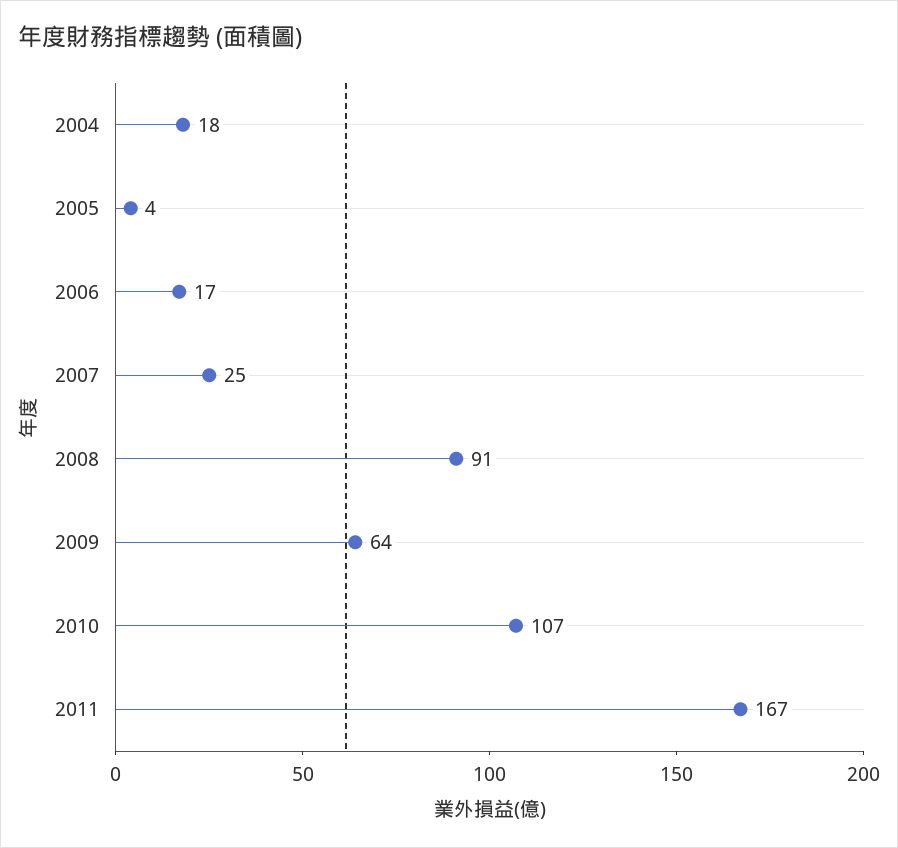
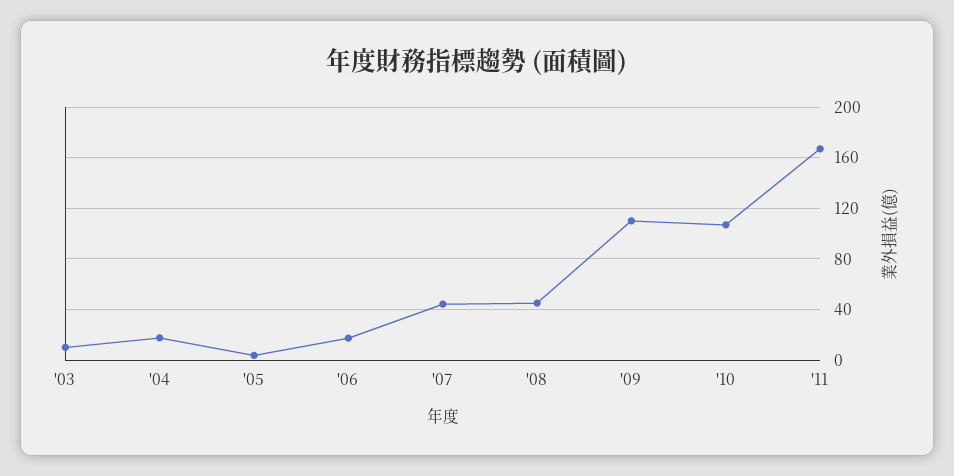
2007: 25 -> 45
2008: 91 -> 45
2009: 64 -> 110
'03: none -> 10

